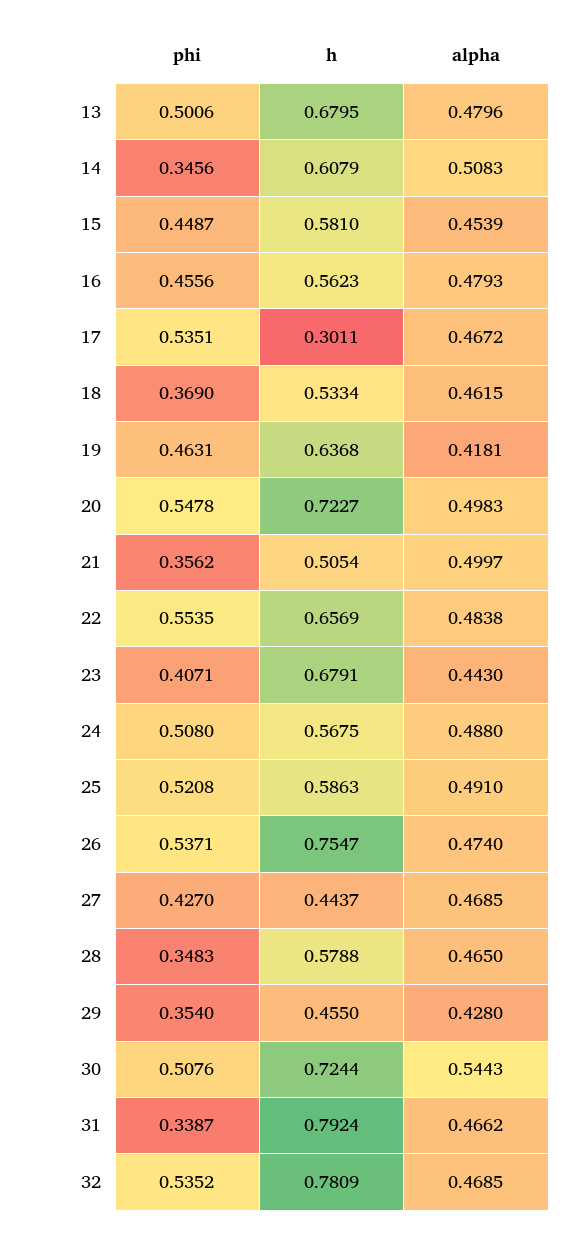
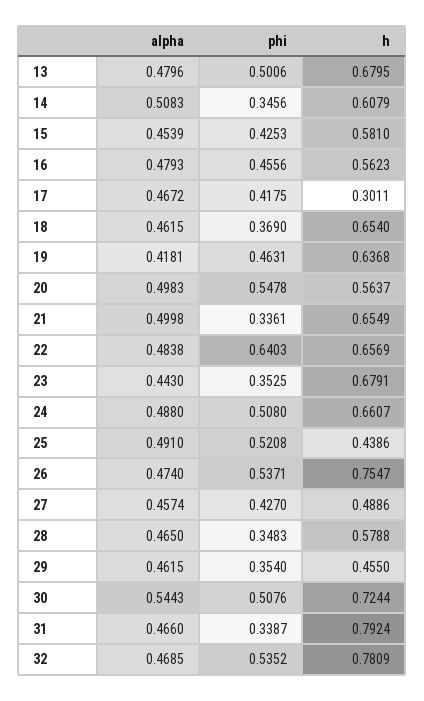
phi, 15: 0.4487 -> 0.4253
phi, 17: 0.5351 -> 0.4175
h, 18: 0.5334 -> 0.654
h, 20: 0.7227 -> 0.5637
phi, 21: 0.3562 -> 0.3361
h, 21: 0.5054 -> 0.6549
alpha, 21: 0.4997 -> 0.4998
phi, 22: 0.5535 -> 0.6403
phi, 23: 0.4071 -> 0.3525
h, 24: 0.5675 -> 0.6607
h, 25: 0.5863 -> 0.4386
h, 27: 0.4437 -> 0.4886
alpha, 27: 0.4685 -> 0.4574
alpha, 29: 0.428 -> 0.4615
alpha, 31: 0.4662 -> 0.466

